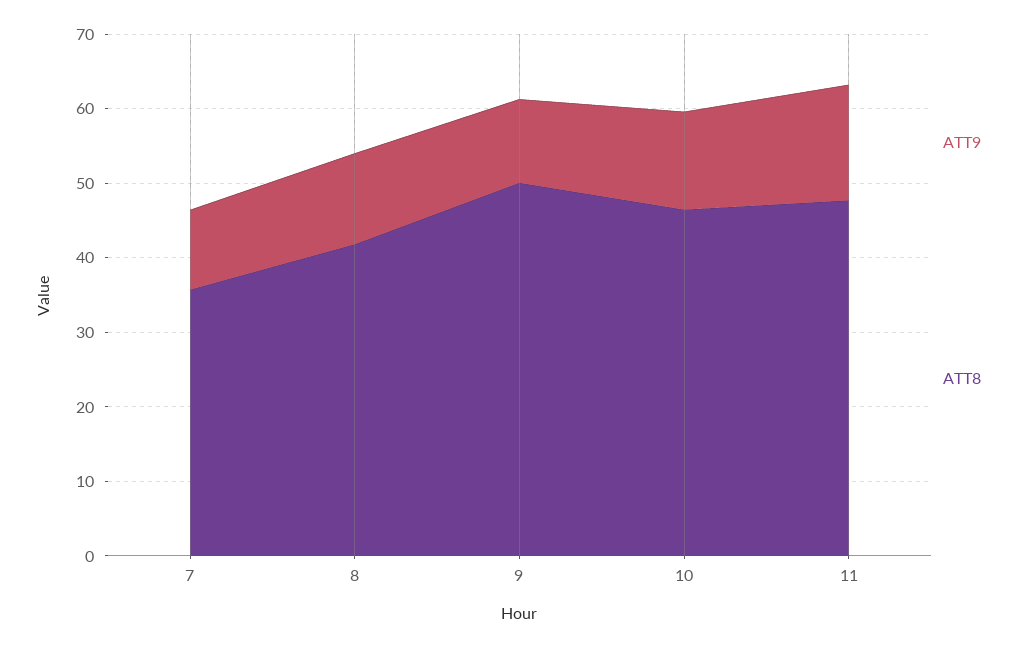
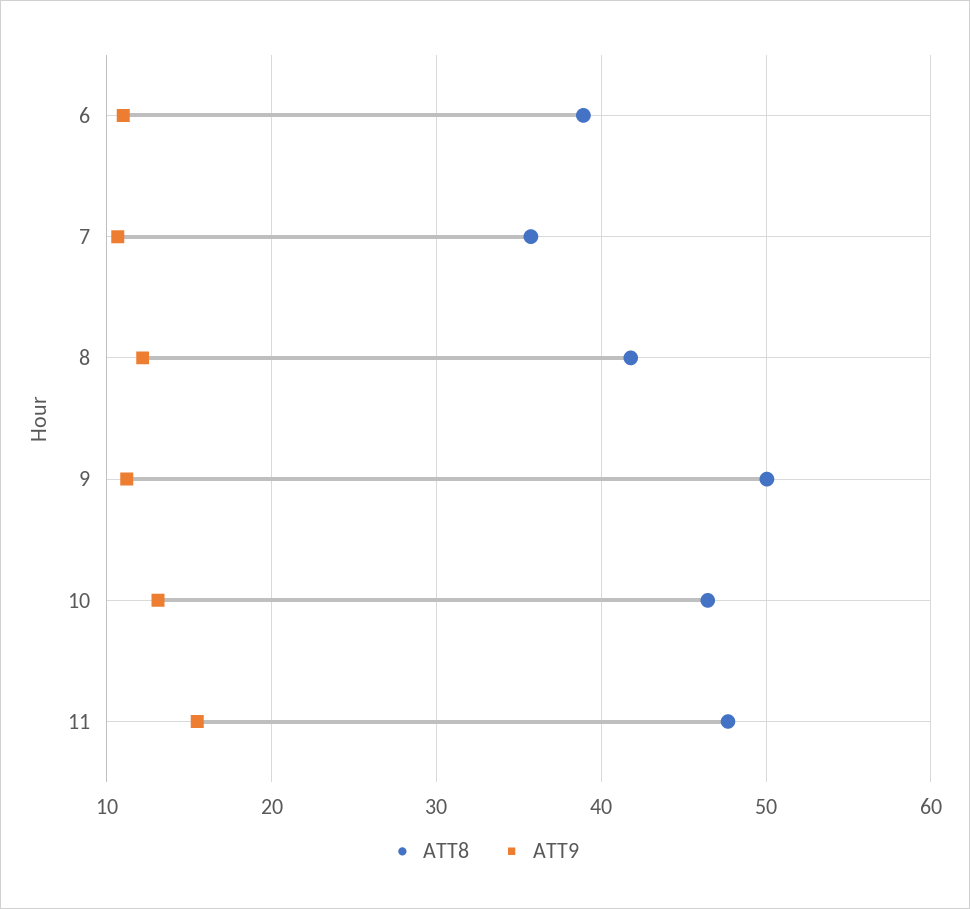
ATT8, 6: none -> 39
ATT9, 6: none -> 11

